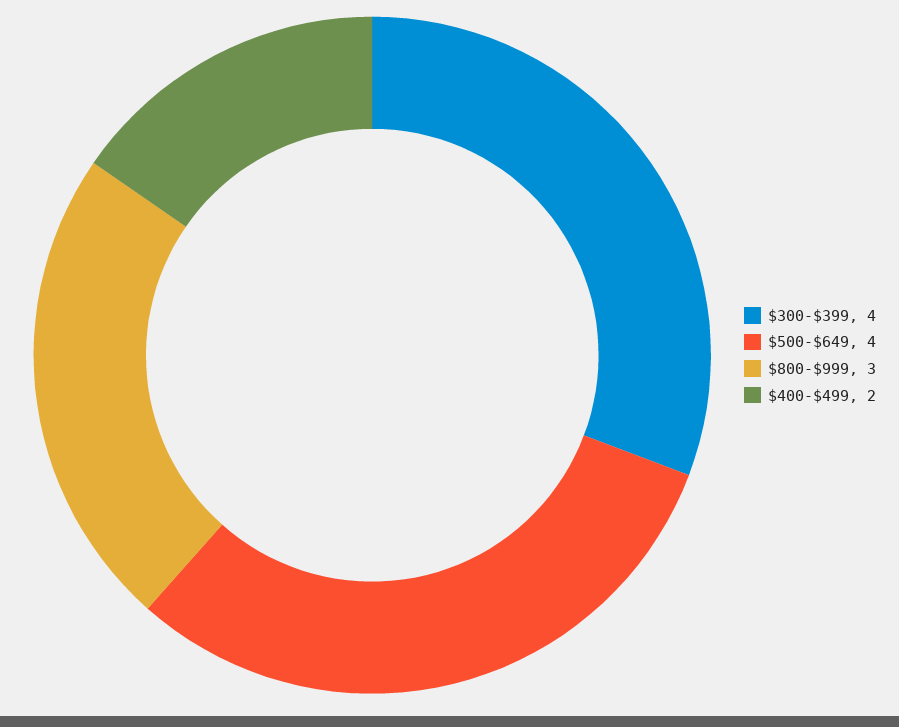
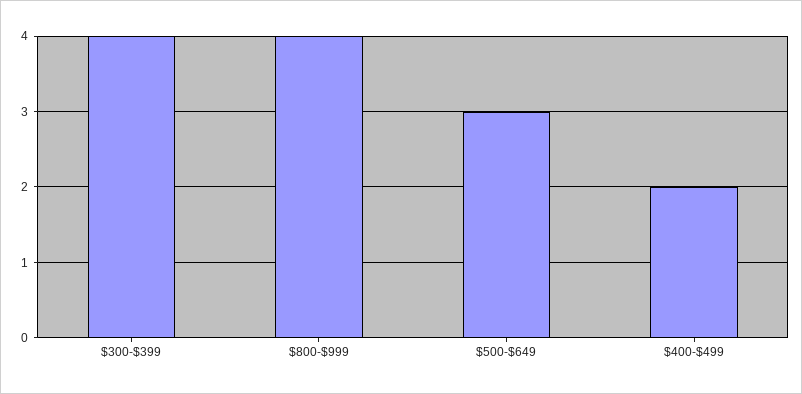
$500-$649: 4 -> 3
$800-$999: 3 -> 4

